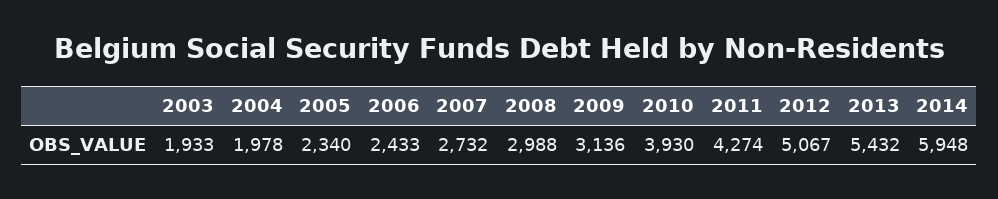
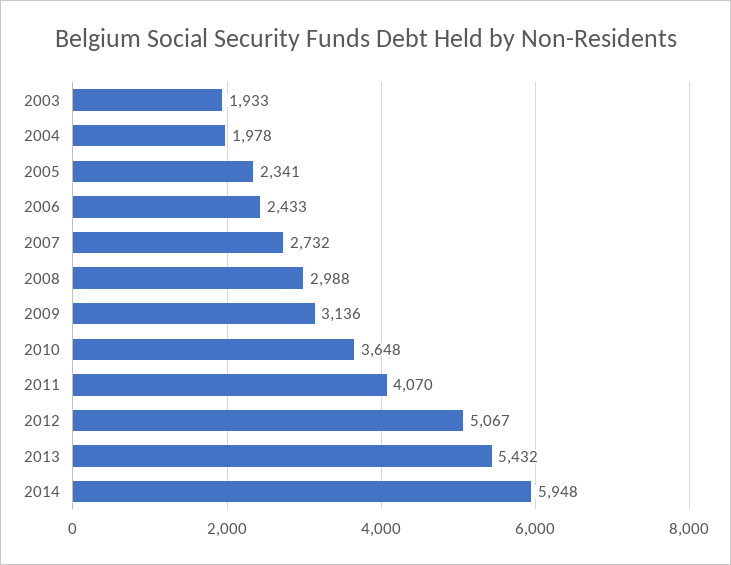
2005: 2340 -> 2341
2010: 3930 -> 3648
2011: 4274 -> 4070

